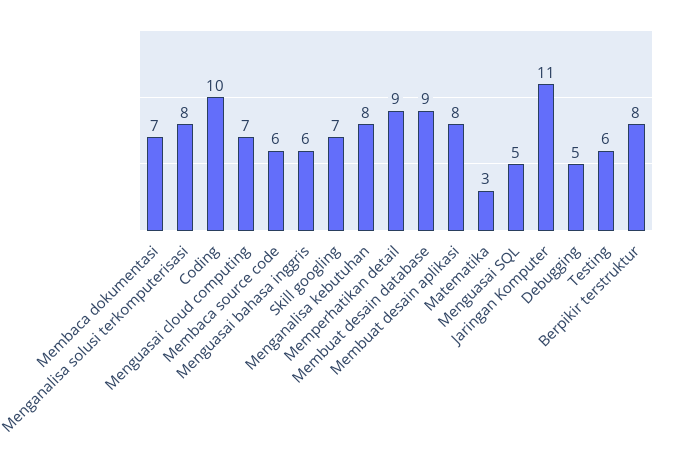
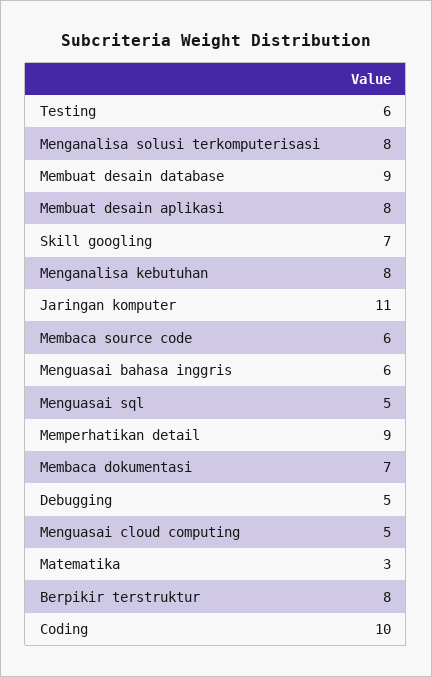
Menguasai cloud computing: 7 -> 5

